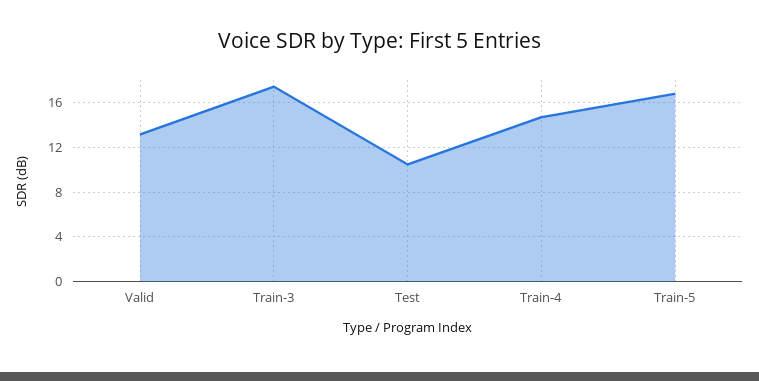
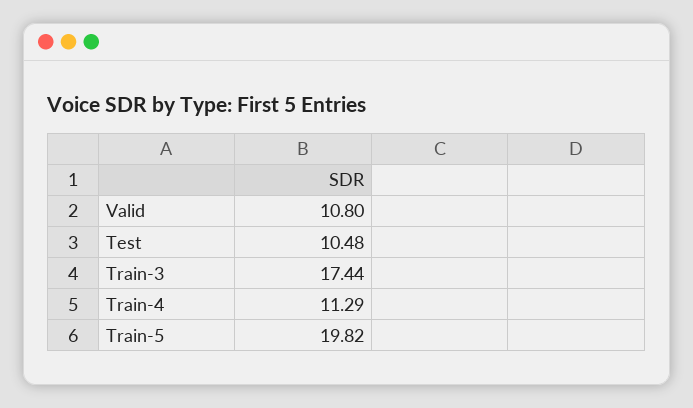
Valid: 13 -> 10.8
Train-4: 15 -> 11.29
Train-5: 17 -> 19.82

